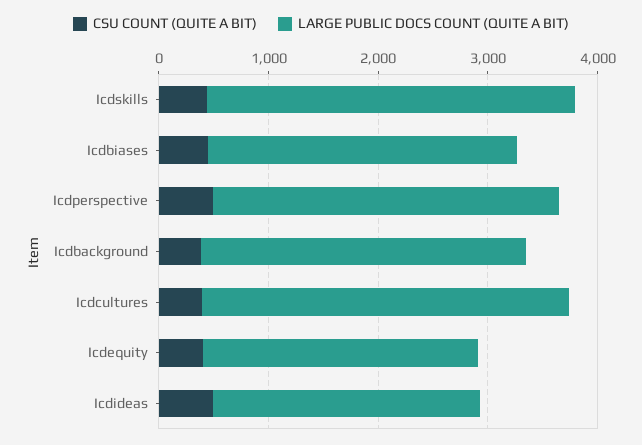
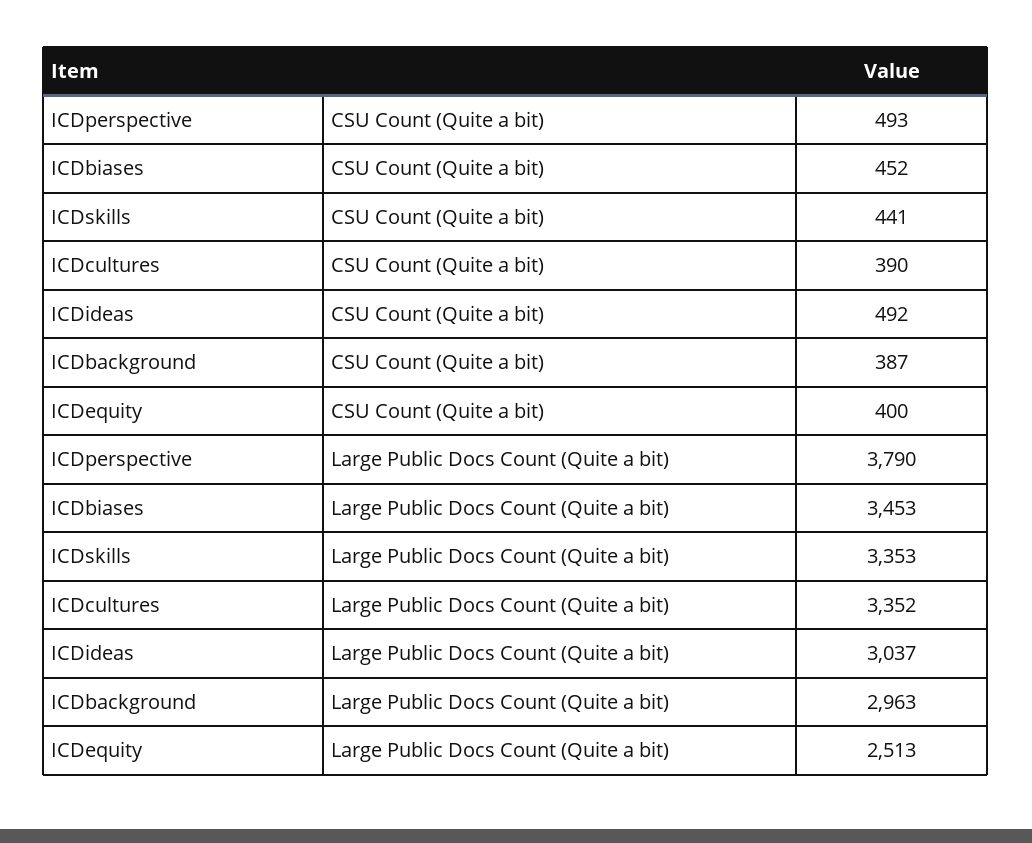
LARGE PUBLIC DOCS COUNT (QUITE A BIT), Icdbiases: 2800 -> 3453
LARGE PUBLIC DOCS COUNT (QUITE A BIT), Icdperspective: 3200 -> 3790
LARGE PUBLIC DOCS COUNT (QUITE A BIT), Icdideas: 2400 -> 3037

